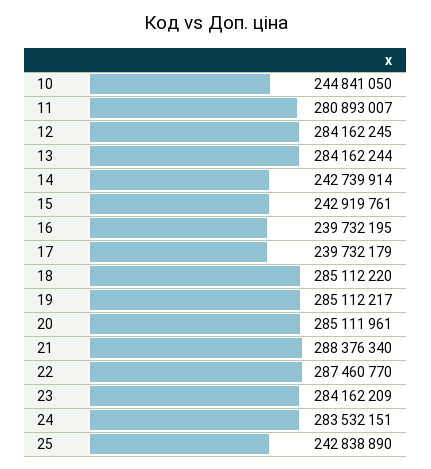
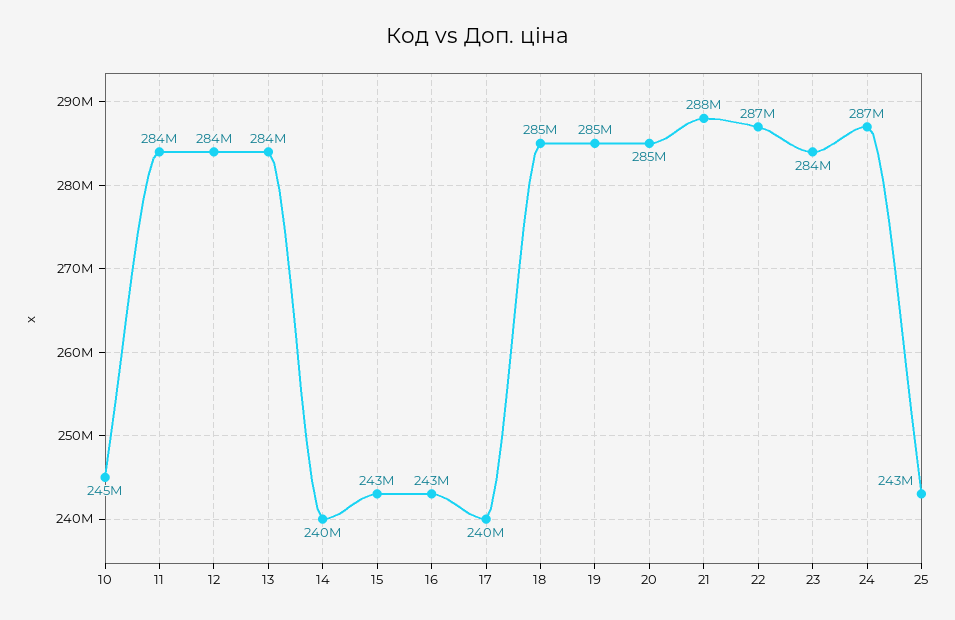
11: 280893007 -> 284000000
14: 242739914 -> 240000000
16: 239732195 -> 243000000
24: 283532151 -> 287000000

